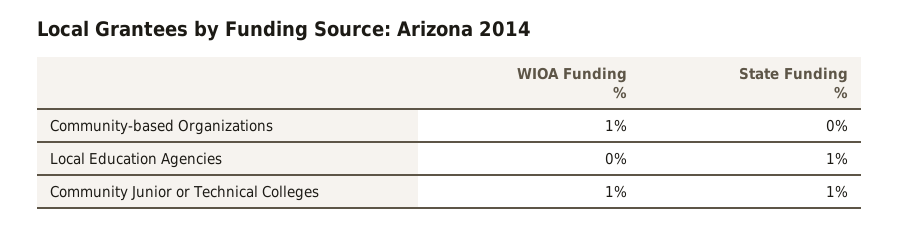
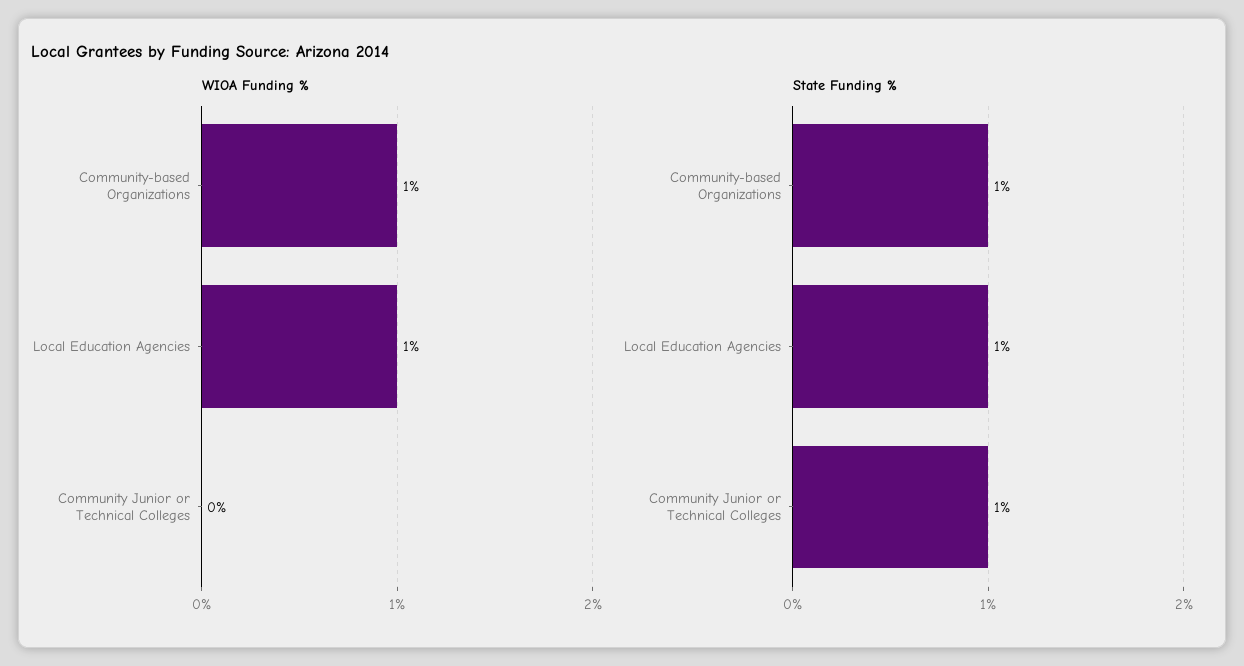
State Funding %, Community-based Organizations: 0 -> 1
WIOA Funding %, Local Education Agencies: 0 -> 1
WIOA Funding %, Community Junior or Technical Colleges: 1 -> 0

